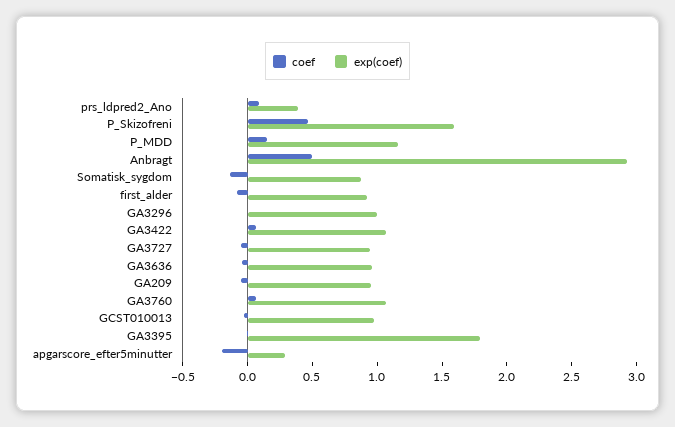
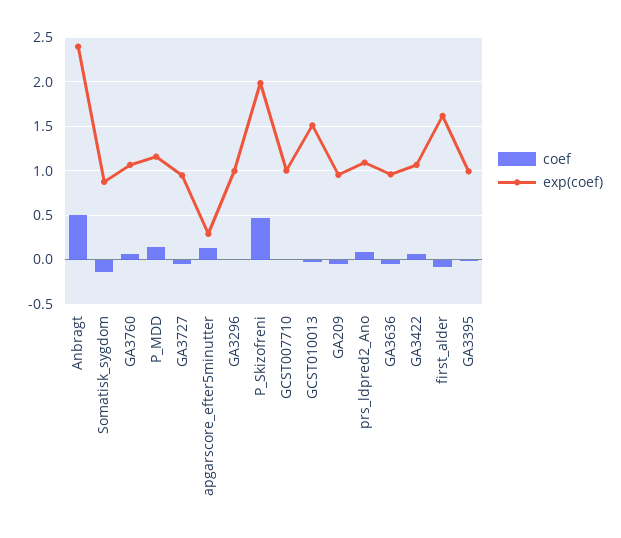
exp(coef), prs_ldpred2_Ano: 0.4 -> 1.1
exp(coef), P_Skizofreni: 1.6 -> 2
exp(coef), Anbragt: 2.9 -> 2.4
exp(coef), first_alder: 0.9 -> 1.6
exp(coef), GCST010013: 1 -> 1.5
exp(coef), GA3395: 1.8 -> 1
coef, apgarscore_efter5minutter: -0.2 -> 0.1
coef, GCST007710: none -> 0
exp(coef), GCST007710: none -> 1

